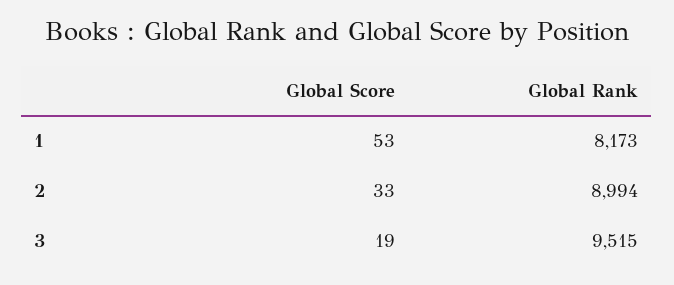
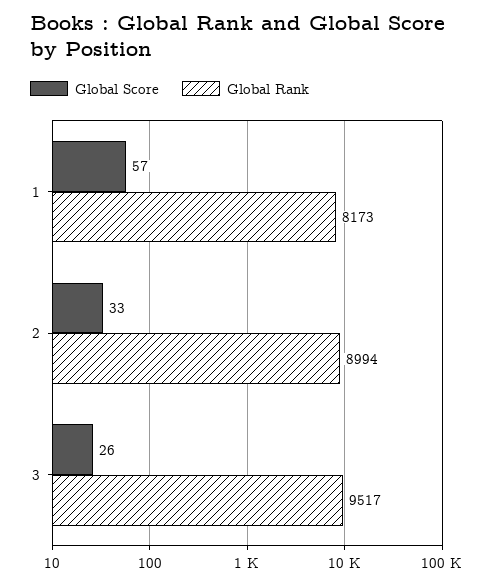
Global Score, 1: 53 -> 57
Global Score, 3: 19 -> 26
Global Rank, 3: 9515 -> 9517

